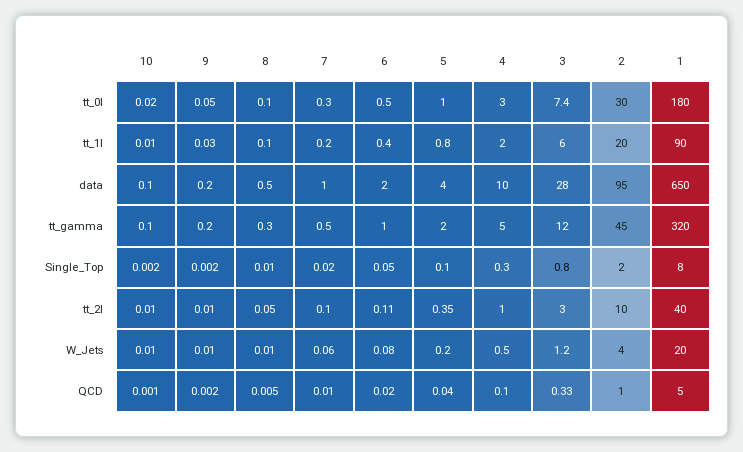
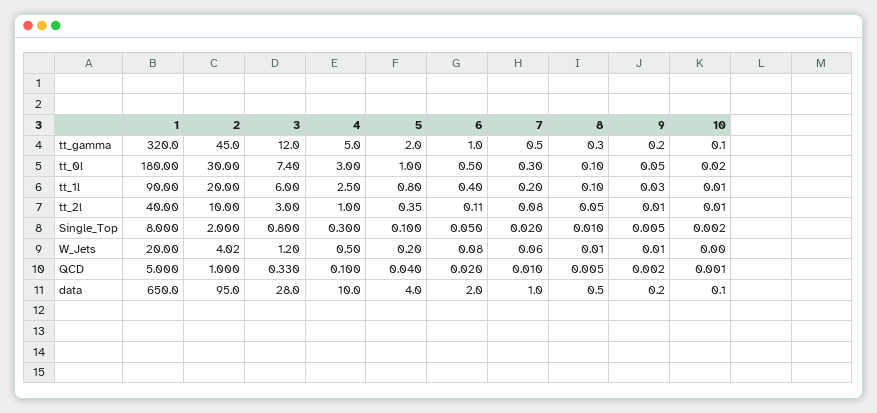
4, tt_1l: 2 -> 2.5
9, Single_Top: 0.002 -> 0.005
7, tt_2l: 0.1 -> 0.08
10, W_Jets: 0.01 -> 0
2, W_Jets: 4 -> 4.02

